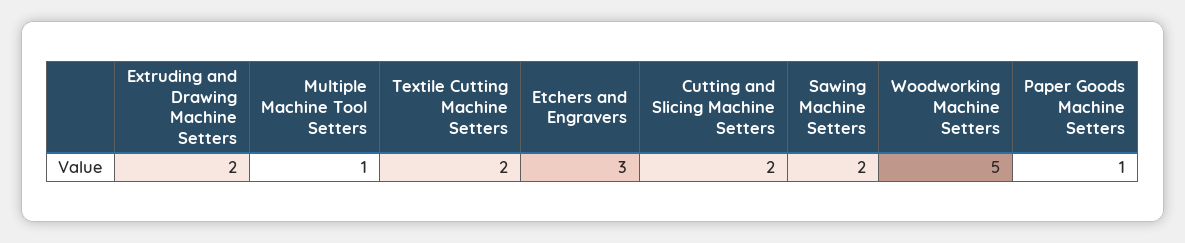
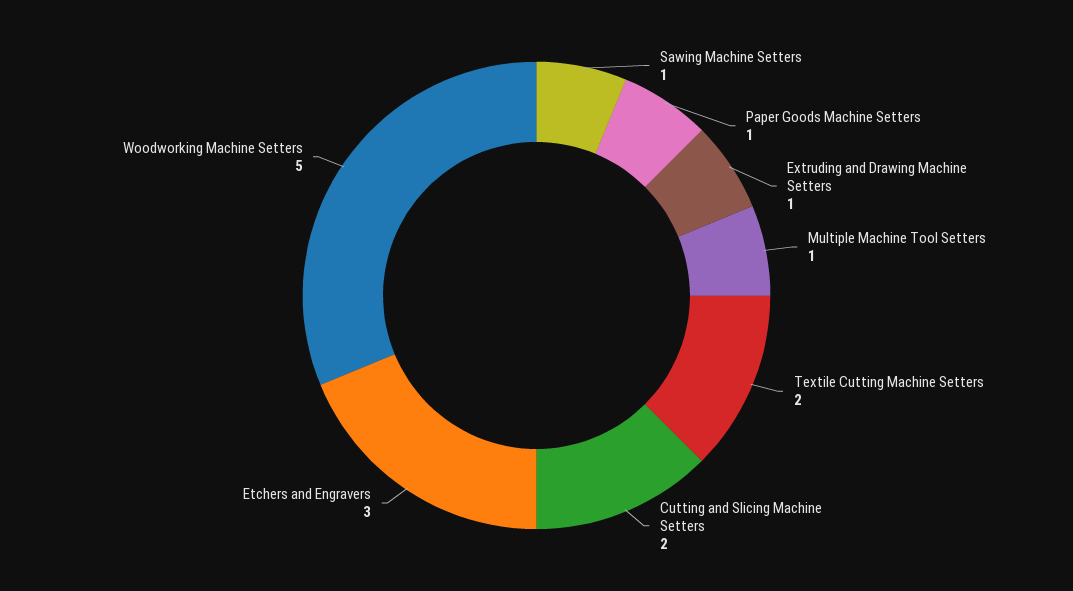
Extruding and Drawing Machine Setters: 2 -> 1
Sawing Machine Setters: 2 -> 1

